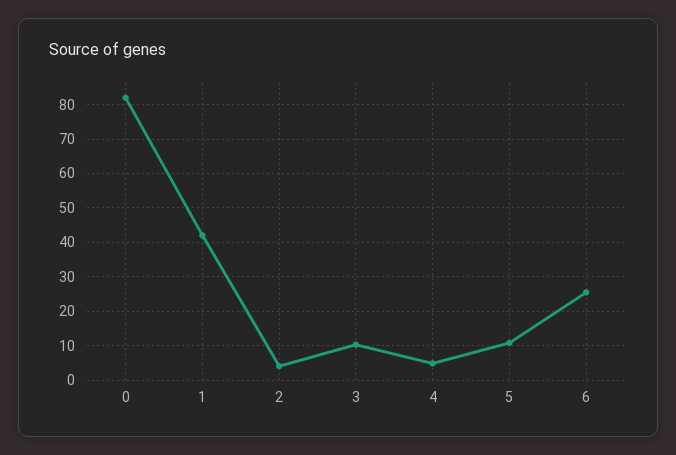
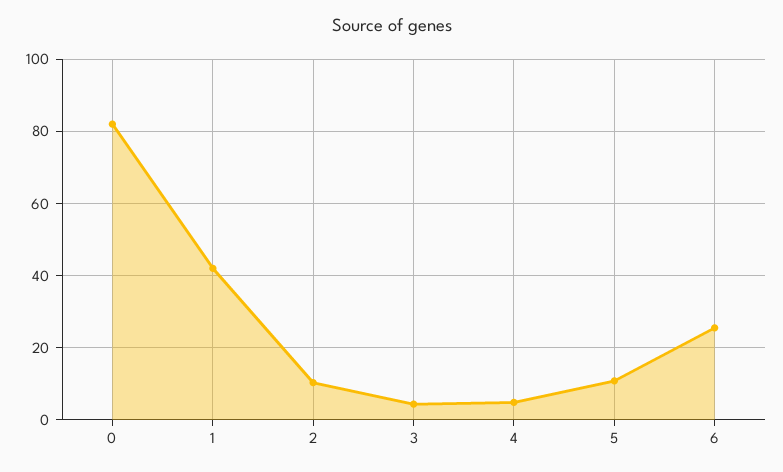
2: 4 -> 10
3: 10 -> 4

